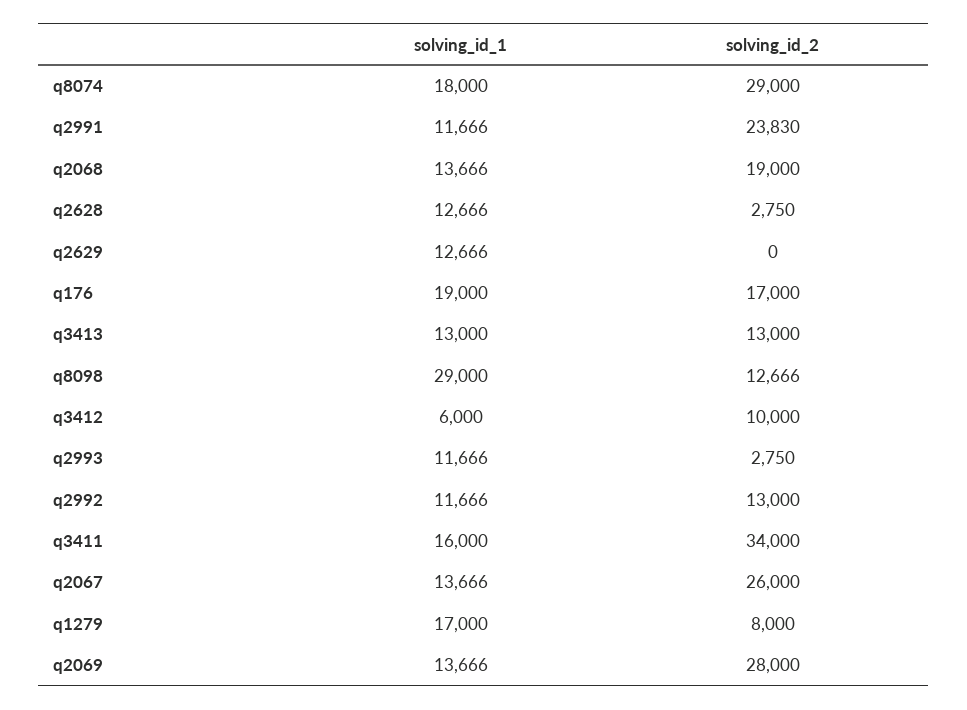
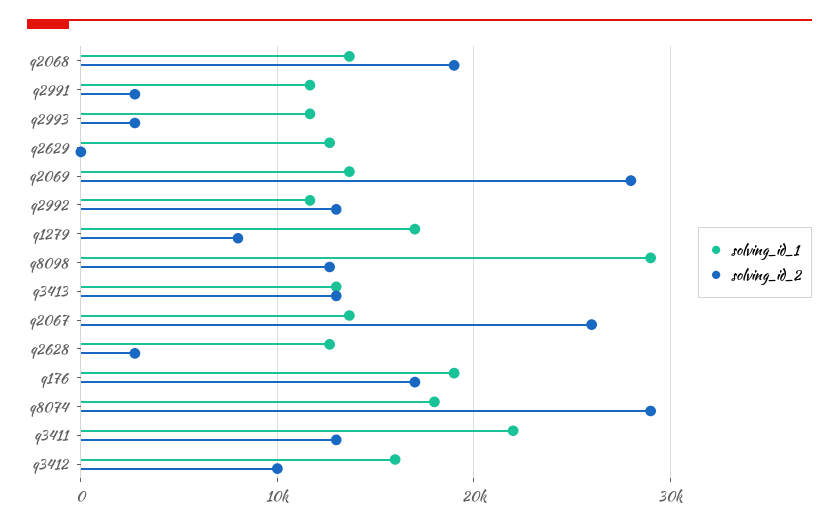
solving_id_2, q2991: 23830 -> 3000
solving_id_1, q3412: 6000 -> 16000
solving_id_1, q3411: 16000 -> 22000
solving_id_2, q3411: 34000 -> 13000

